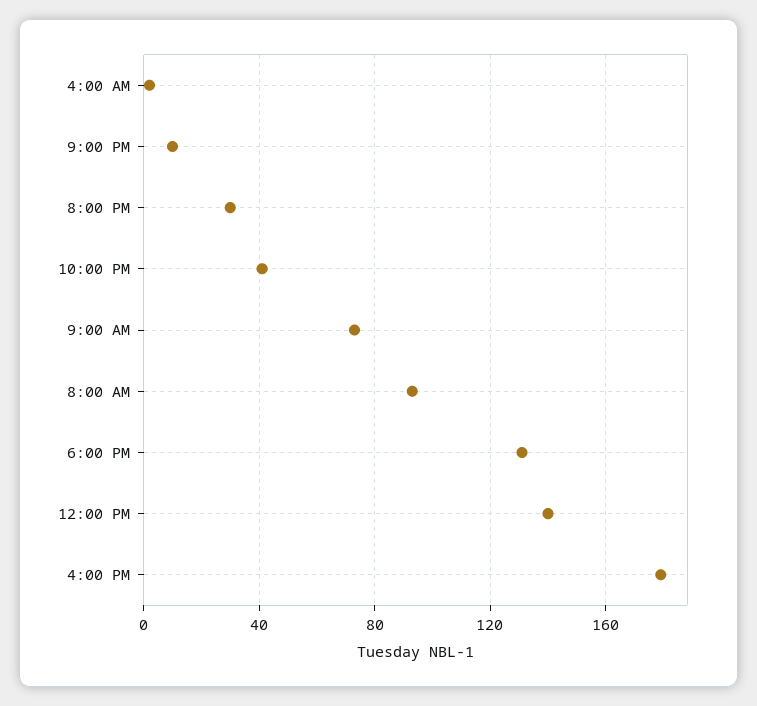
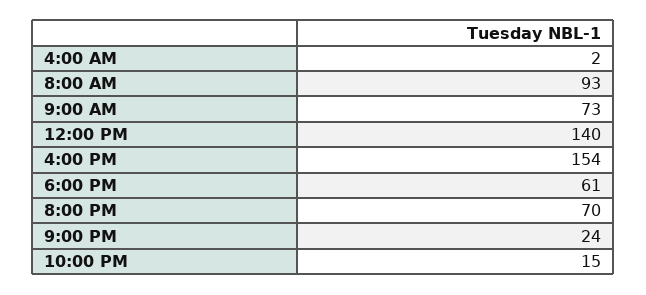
9:00 PM: 10 -> 24
8:00 PM: 30 -> 70
10:00 PM: 40 -> 15
6:00 PM: 130 -> 61
4:00 PM: 180 -> 154

